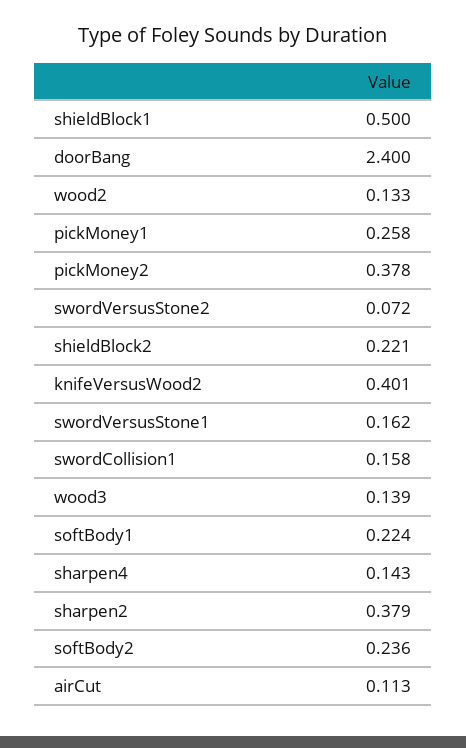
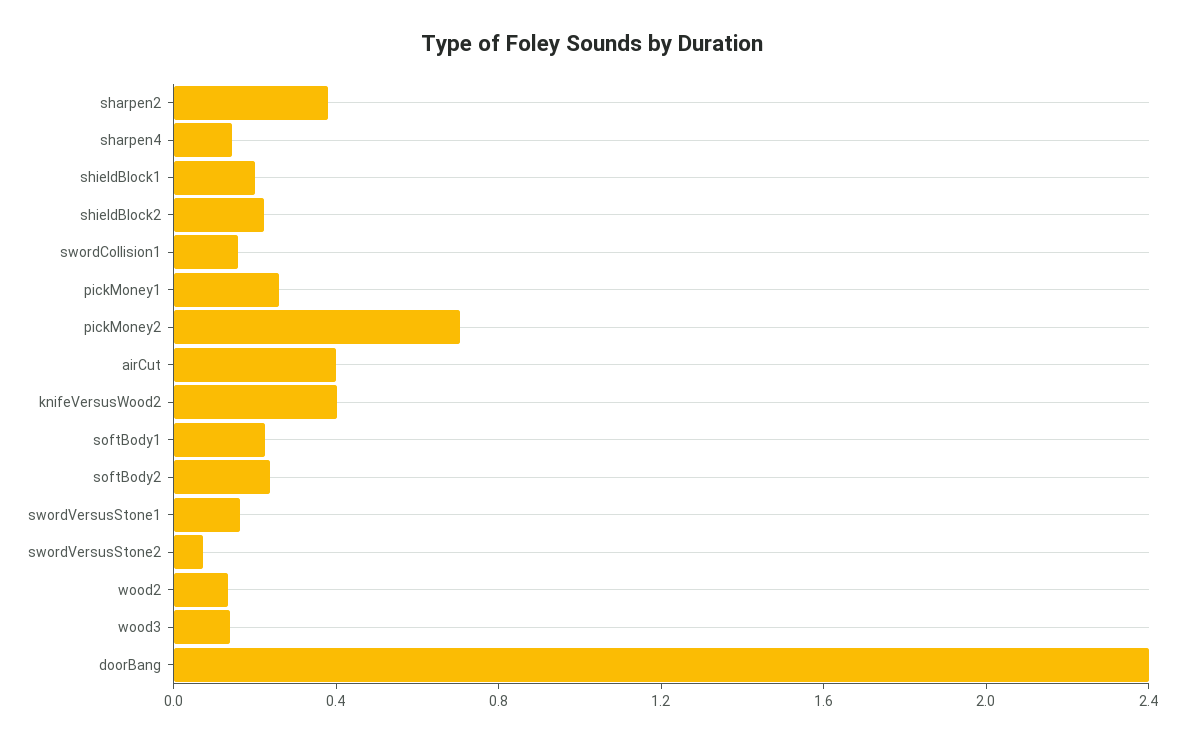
shieldBlock1: 0.5 -> 0.2
pickMoney2: 0.378 -> 0.7
airCut: 0.113 -> 0.4

